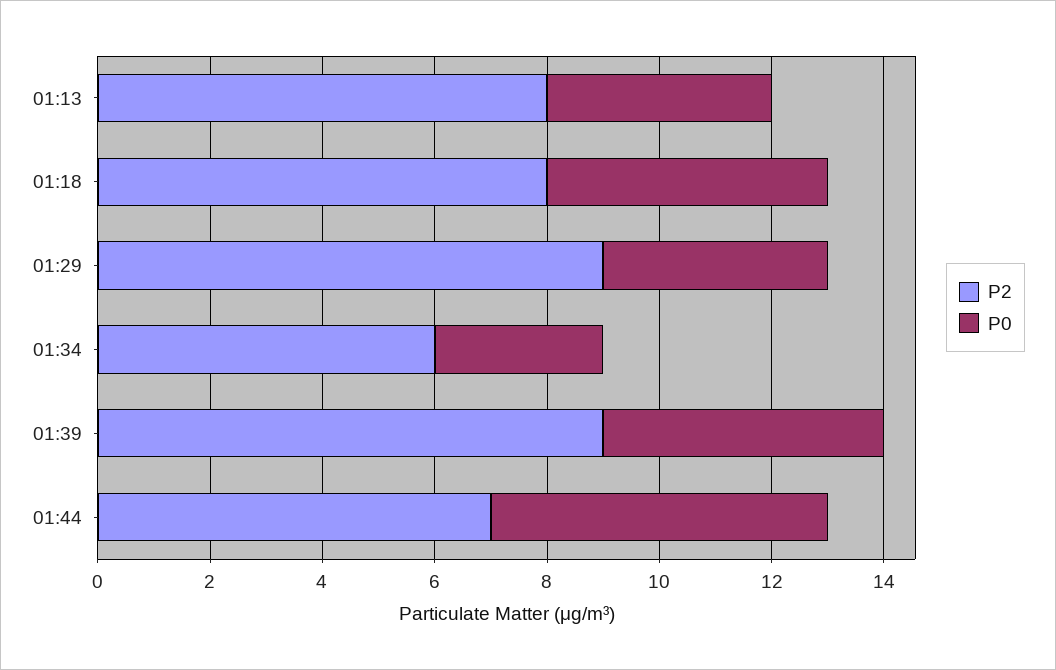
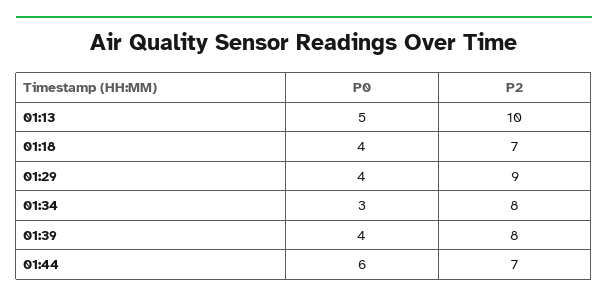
P2, 01:13: 8 -> 10
P0, 01:13: 4 -> 5
P2, 01:18: 8 -> 7
P0, 01:18: 5 -> 4
P2, 01:34: 6 -> 8
P2, 01:39: 9 -> 8
P0, 01:39: 5 -> 4

